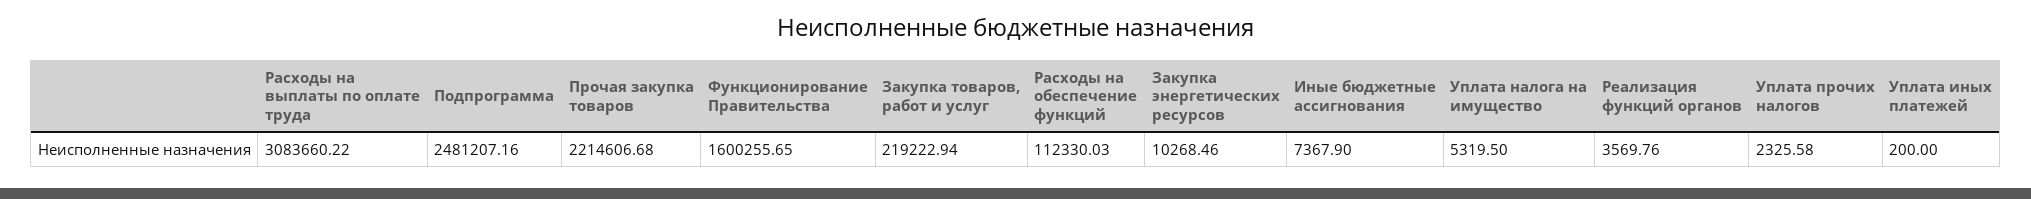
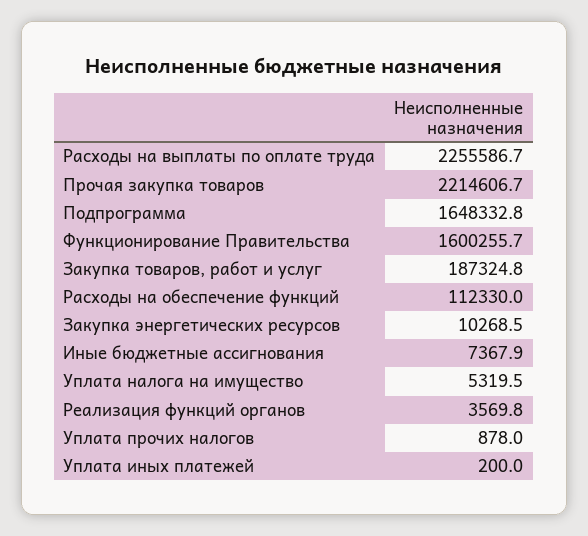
Расходы на выплаты по оплате труда: 3083660.22 -> 2255586.7
Подпрограмма: 2481207.16 -> 1648332.8
Закупка товаров, работ и услуг: 219222.94 -> 187324.8
Уплата прочих налогов: 2325.58 -> 878

